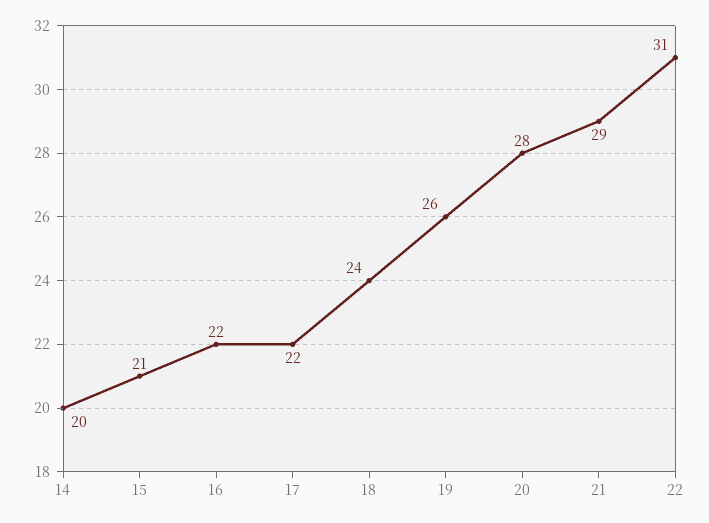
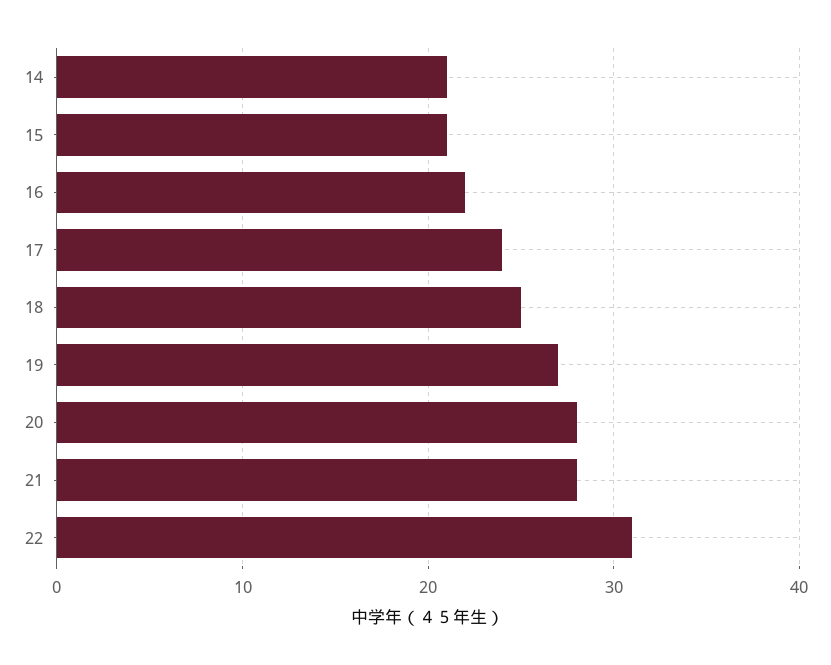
14: 20 -> 21
17: 22 -> 24
18: 24 -> 25
19: 26 -> 27
21: 29 -> 28

